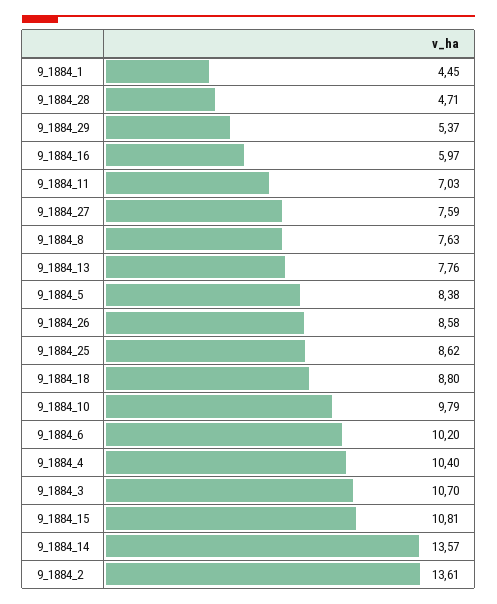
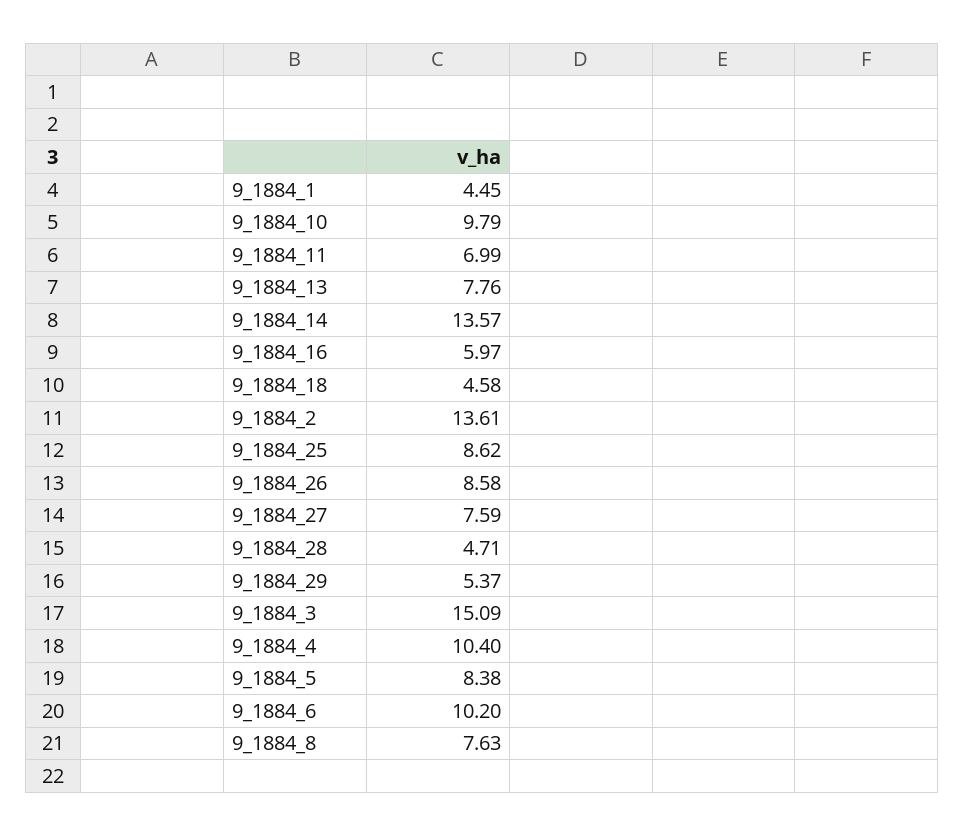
9_1884_11: 7.03 -> 6.99
9_1884_18: 8.8 -> 4.58
9_1884_3: 10.7 -> 15.09
9_1884_15: 10.81 -> none

